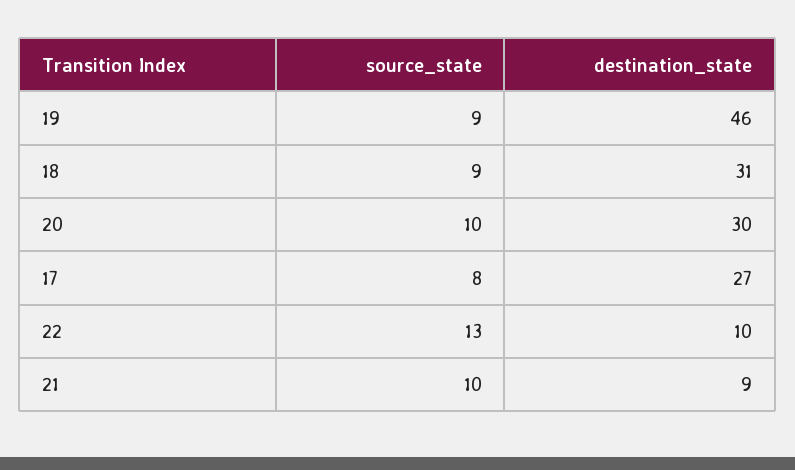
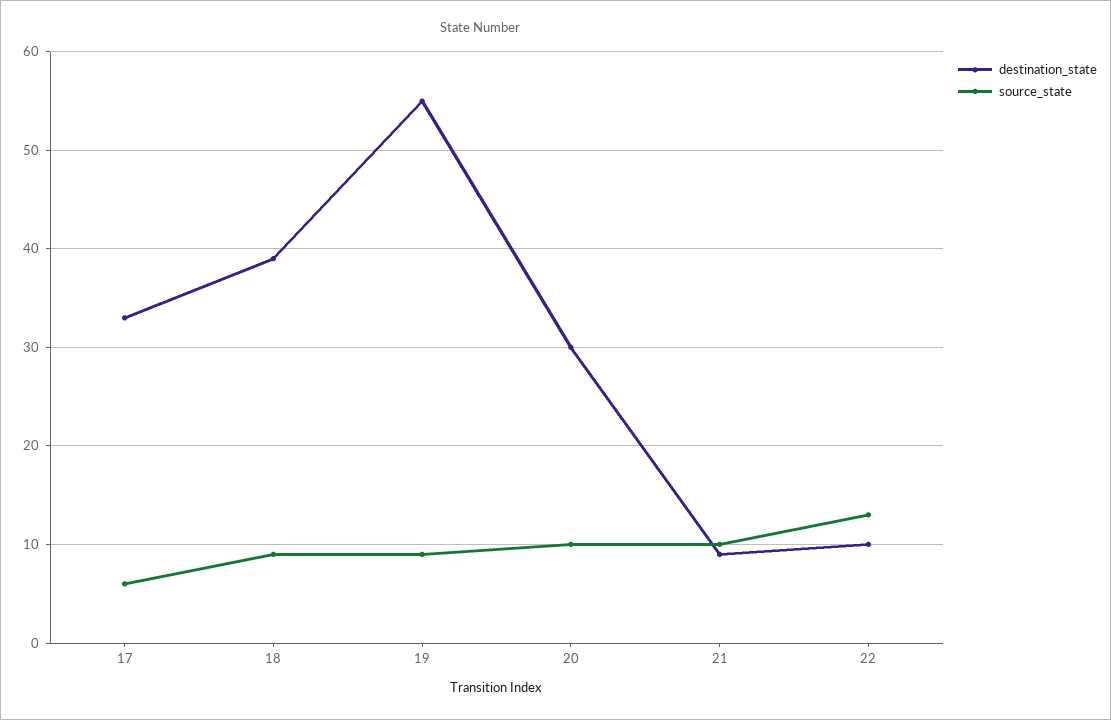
destination_state, 19: 46 -> 55
destination_state, 18: 31 -> 39
source_state, 17: 8 -> 6
destination_state, 17: 27 -> 33

